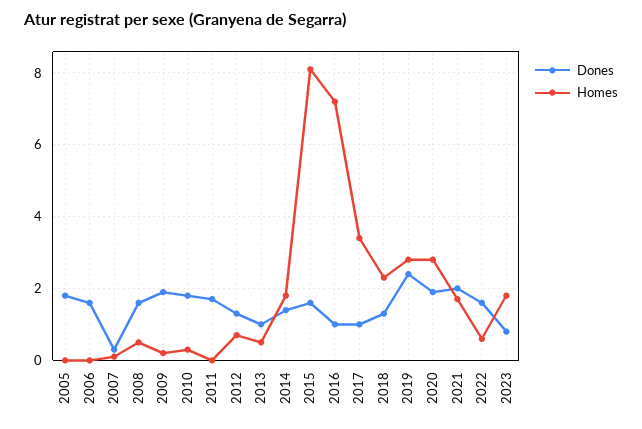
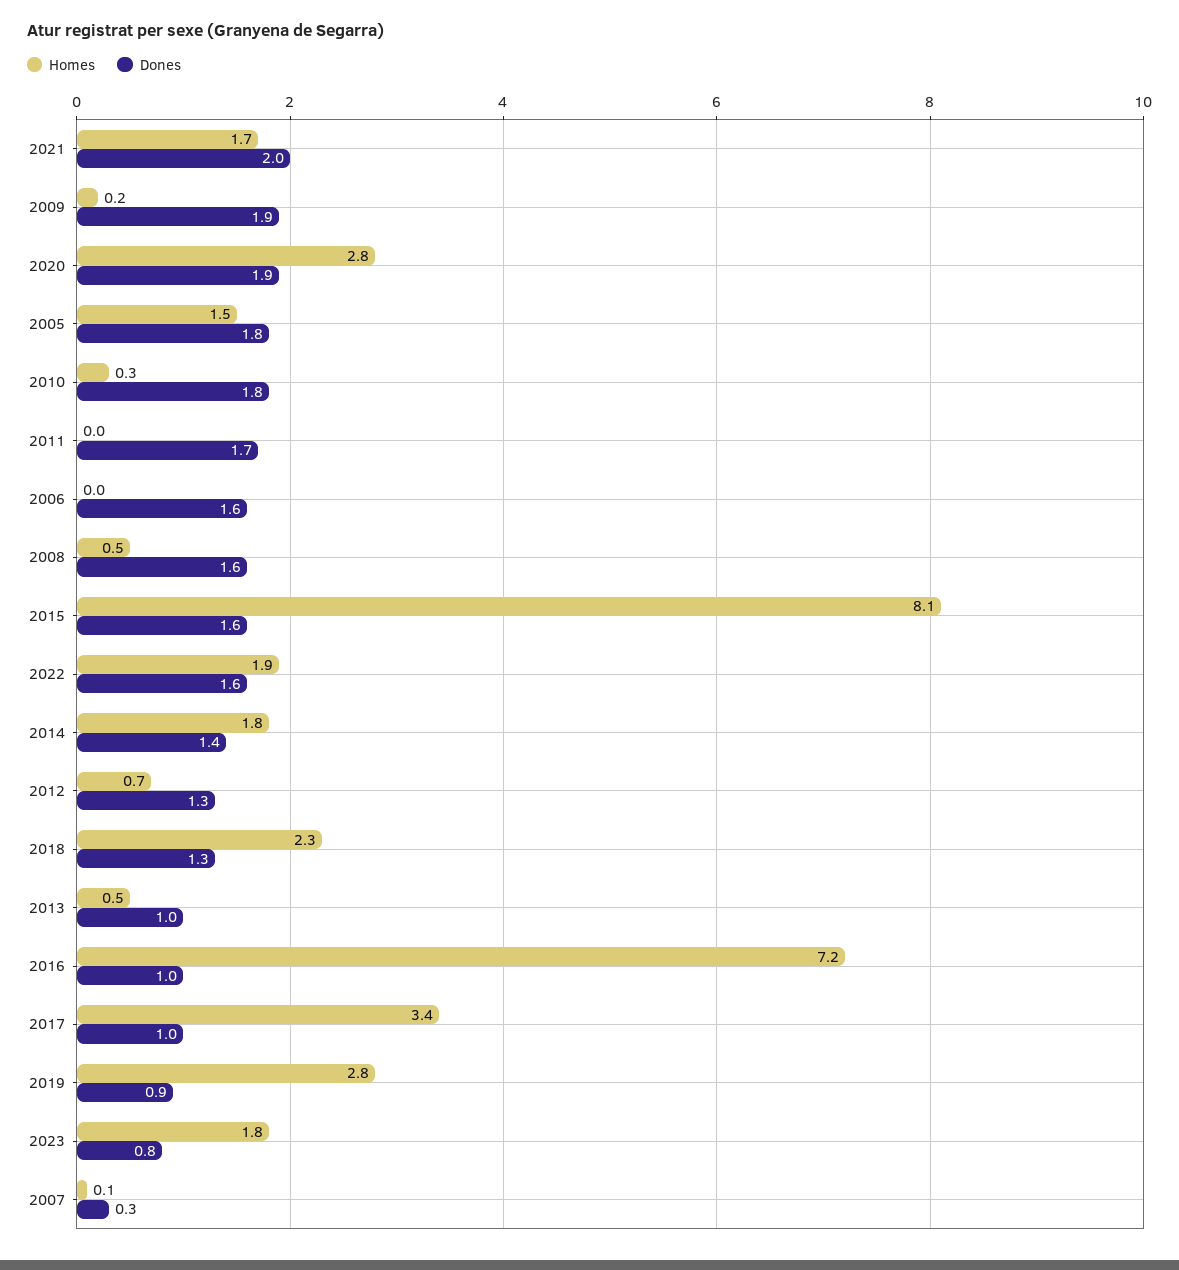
Homes, 2005: 0 -> 1.5
Dones, 2019: 2.5 -> 0.9
Homes, 2022: 0.5 -> 1.9

